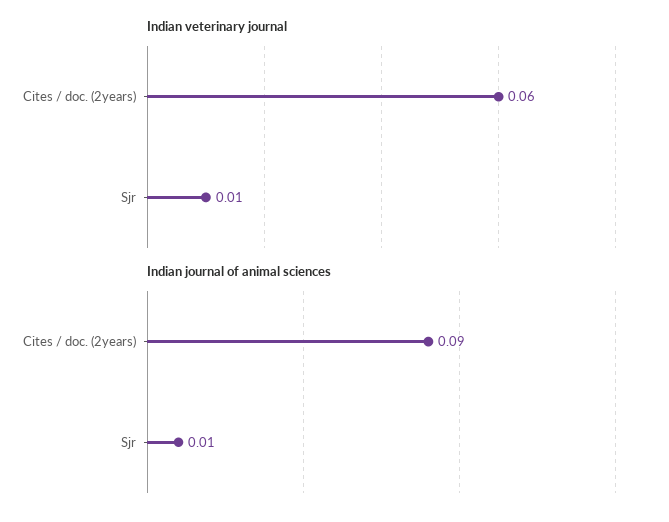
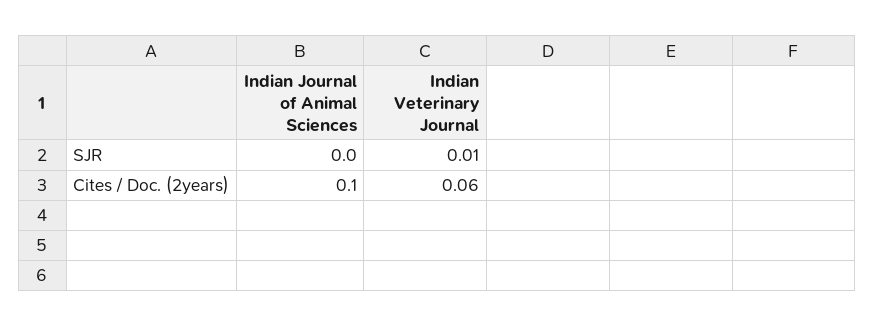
Indian journal of animal sciences, Cites / doc. (2years): 0.09 -> 0.1
Indian journal of animal sciences, Sjr: 0.01 -> 0

